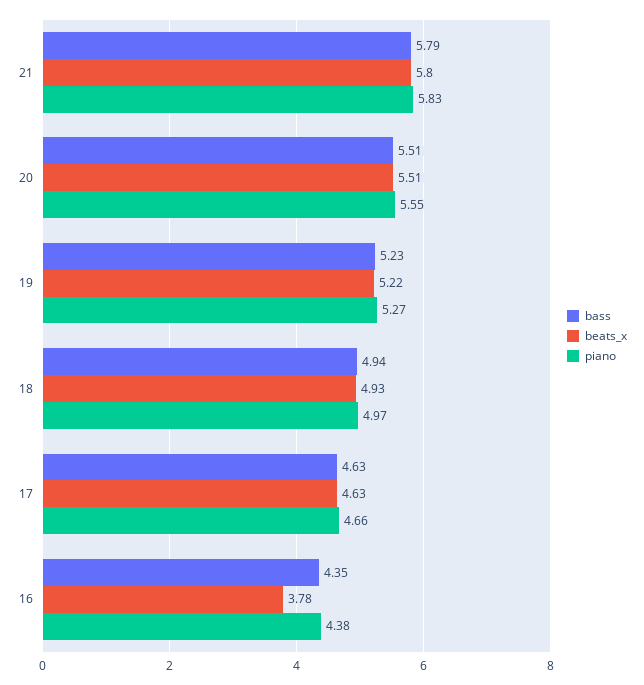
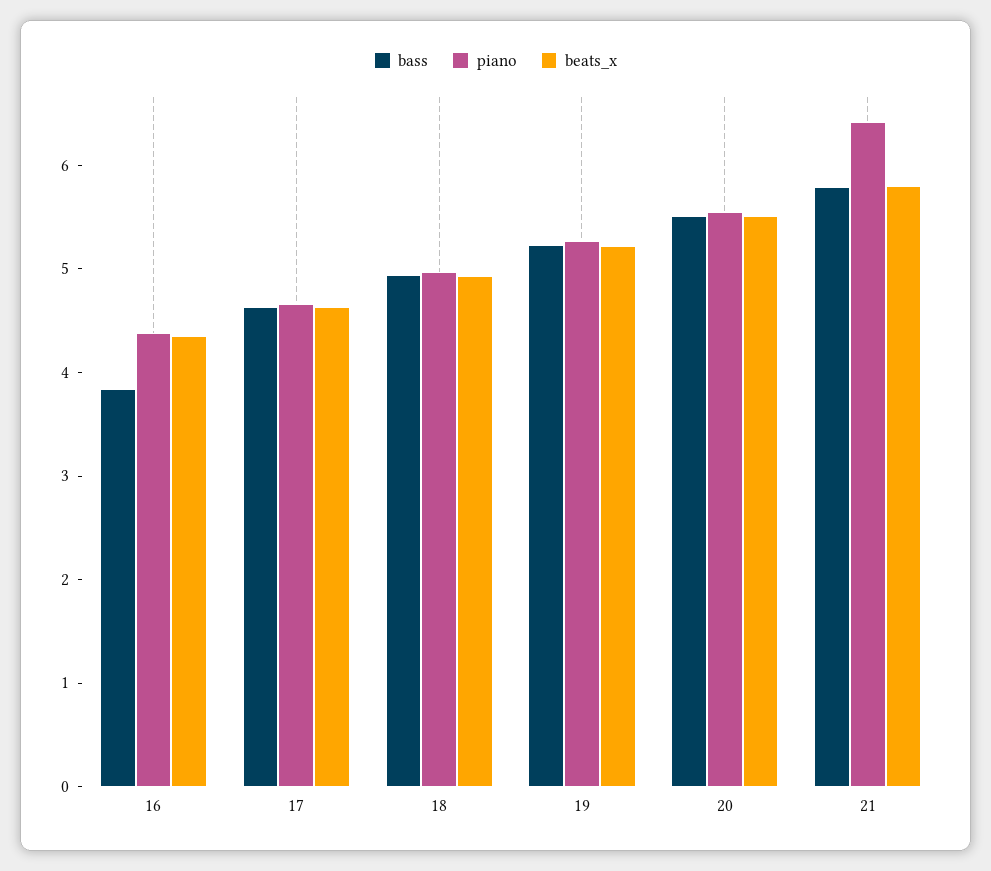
piano, 21: 5.83 -> 6.4
bass, 16: 4.35 -> 3.8
beats_x, 16: 3.78 -> 4.4

